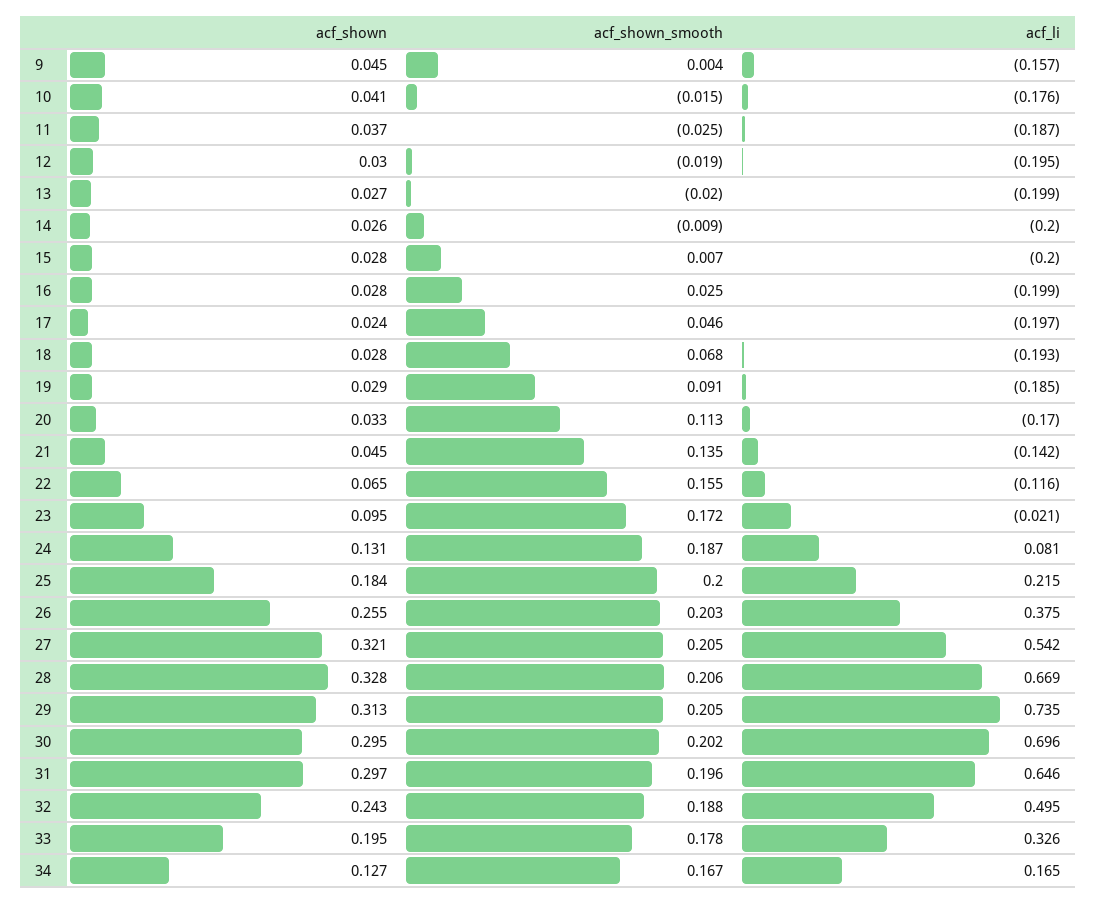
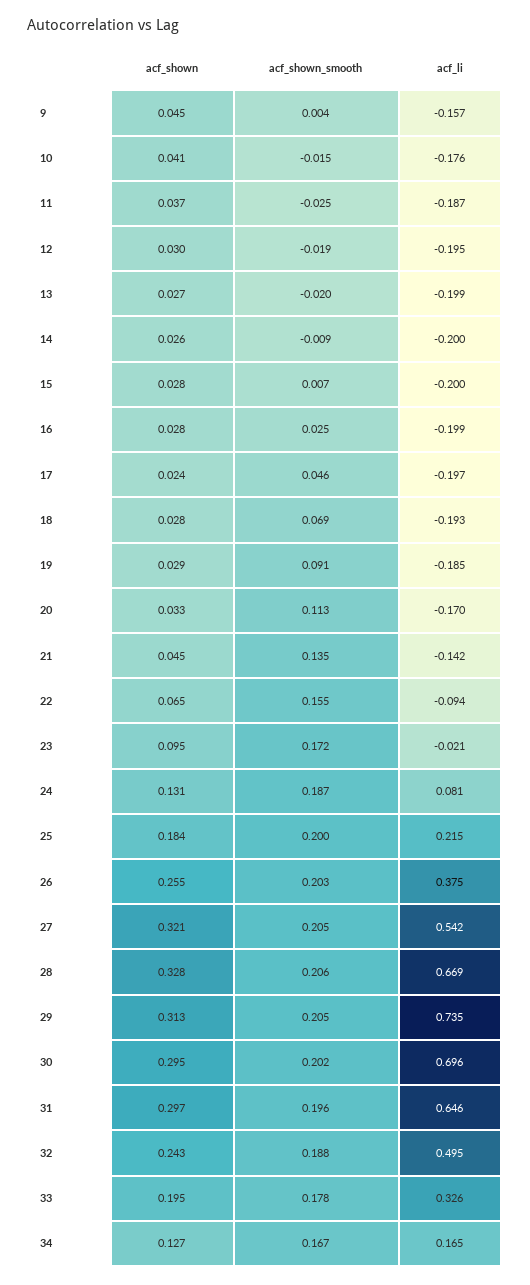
acf_shown_smooth, 18: 0.068 -> 0.069
acf_li, 22: -0.116 -> -0.094

